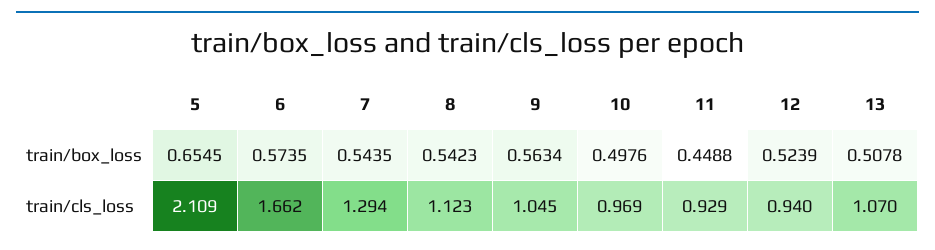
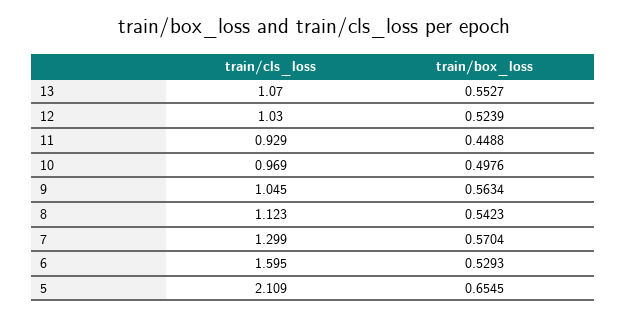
6, train/box_loss: 0.5735 -> 0.5293
7, train/box_loss: 0.5435 -> 0.5704
13, train/box_loss: 0.5078 -> 0.5527
6, train/cls_loss: 1.662 -> 1.595
7, train/cls_loss: 1.294 -> 1.299
12, train/cls_loss: 0.94 -> 1.03

